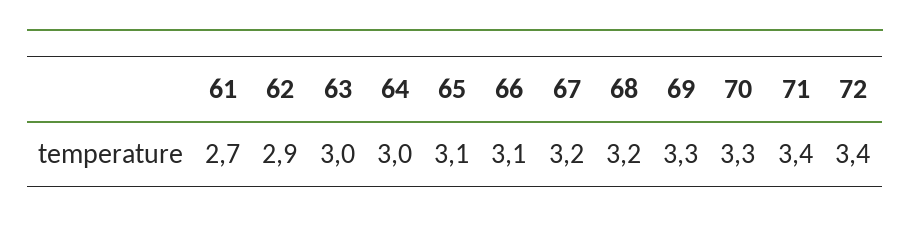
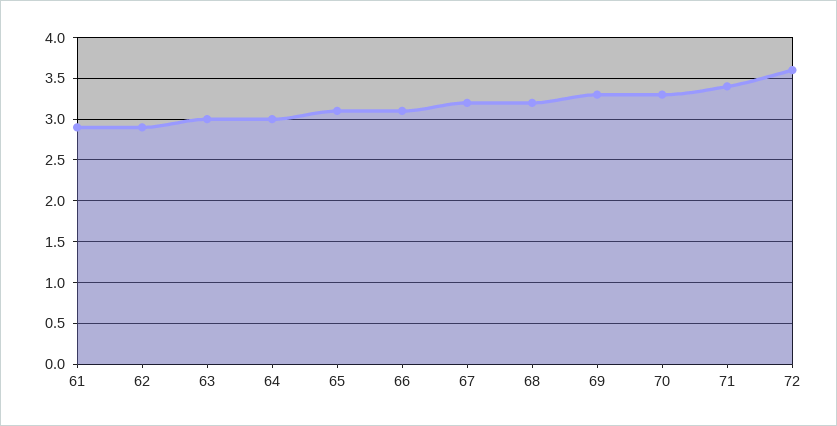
61: 2.7 -> 2.9
72: 3.4 -> 3.6

